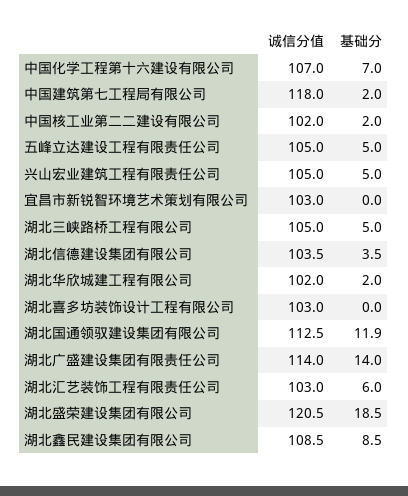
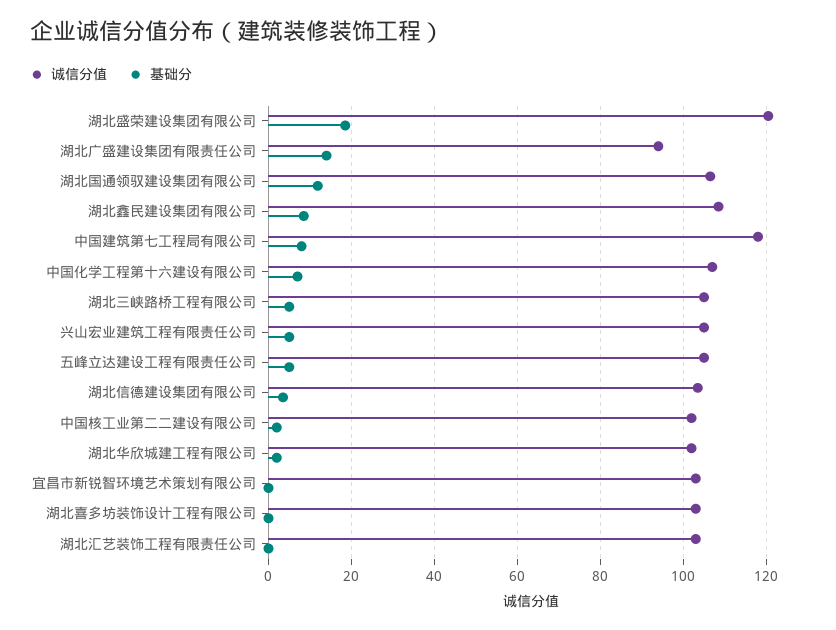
基础分, 中国建筑第七工程局有限公司: 2 -> 8
诚信分值, 湖北国通领驭建设集团有限公司: 112.5 -> 106
诚信分值, 湖北广盛建设集团有限责任公司: 114 -> 94
基础分, 湖北汇艺装饰工程有限责任公司: 6 -> 0

